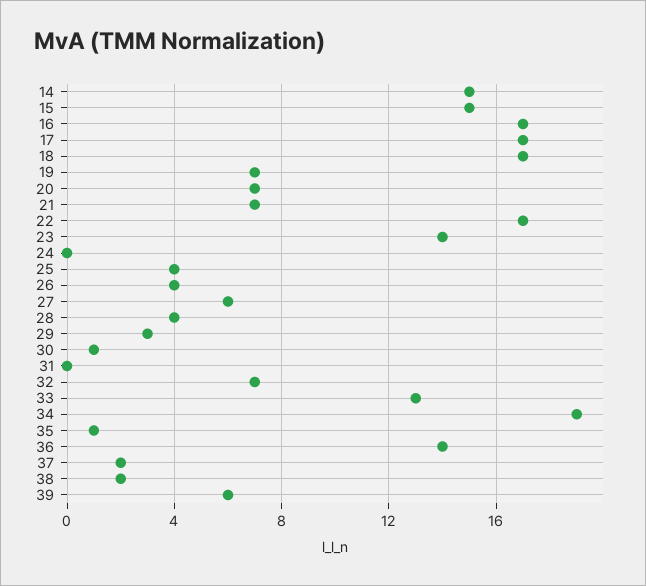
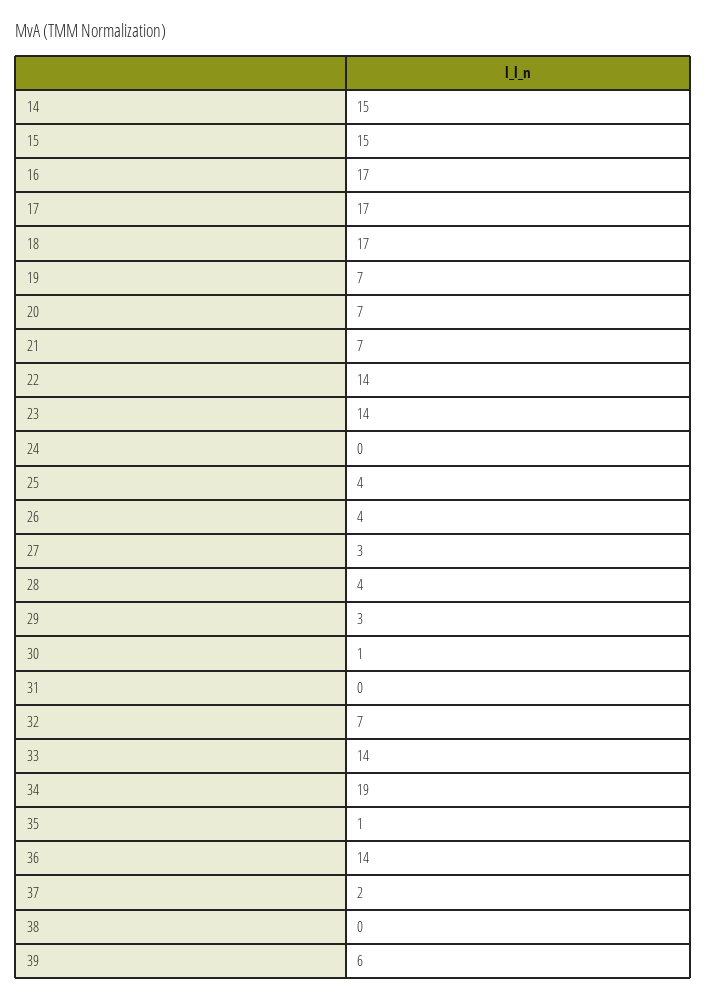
22: 17 -> 14
27: 6 -> 3
33: 13 -> 14
38: 2 -> 0

